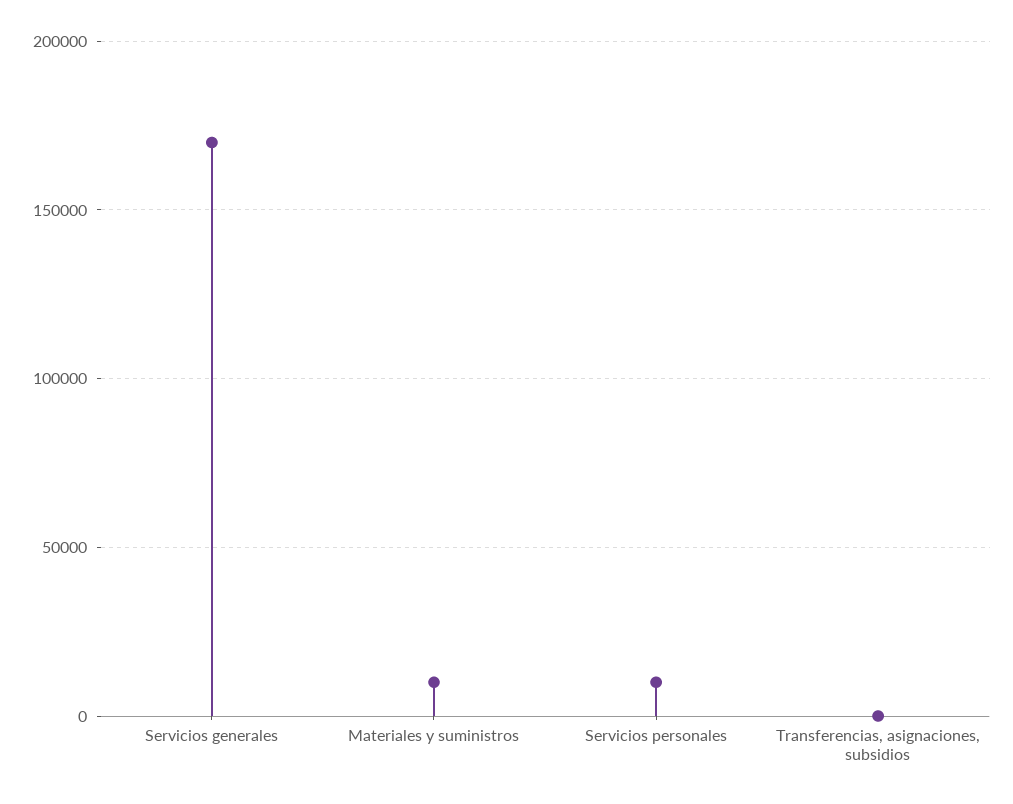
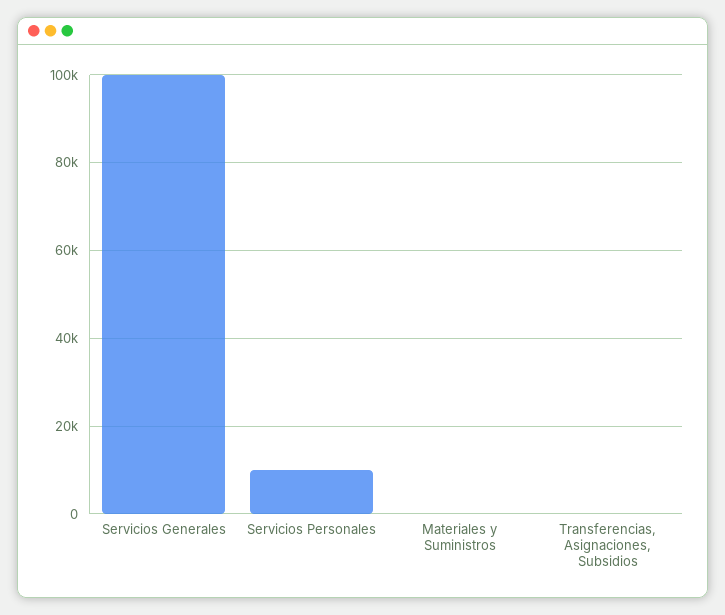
Servicios generales: 170000 -> 100000
Materiales y suministros: 10000 -> 0

